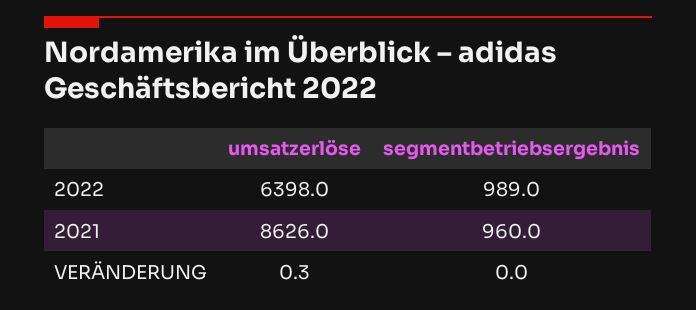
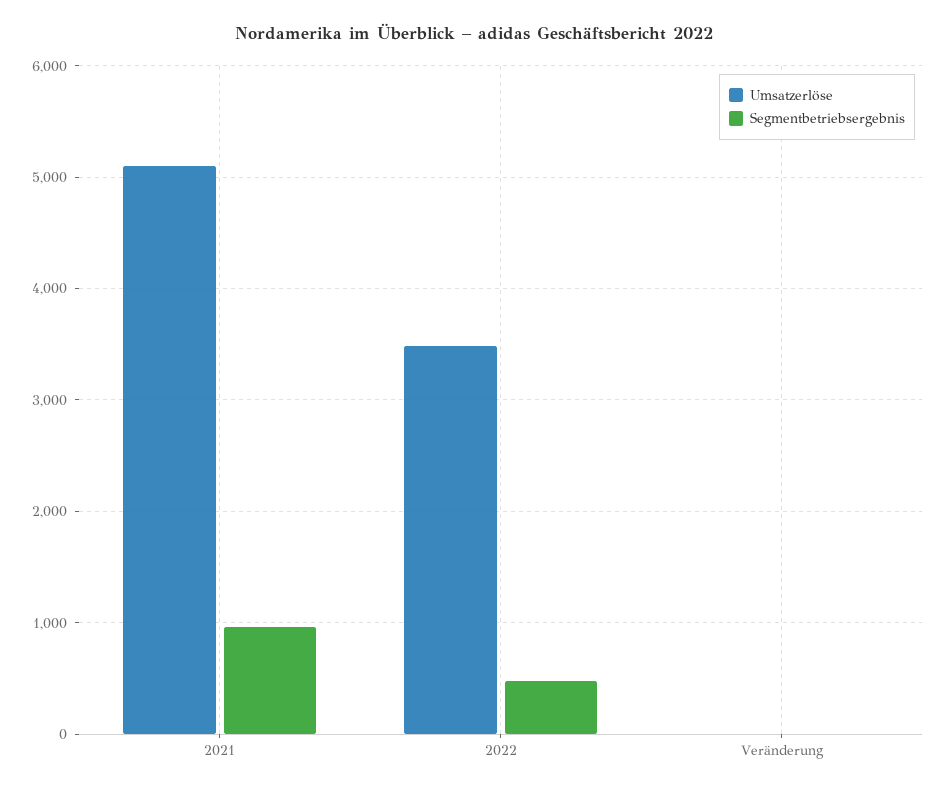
umsatzerlöse, 2022: 6398 -> 3500
segmentbetriebsergebnis, 2022: 989 -> 500
umsatzerlöse, 2021: 8626 -> 5100

